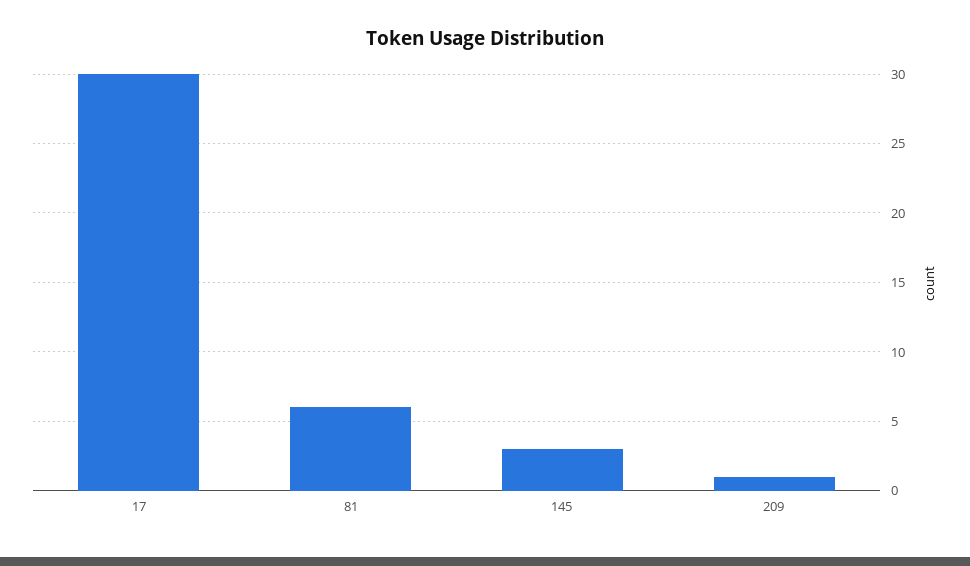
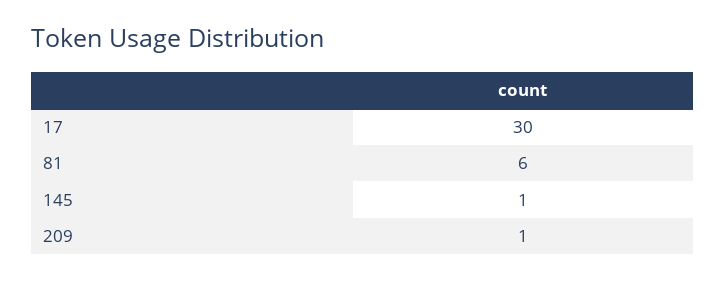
145: 3 -> 1

